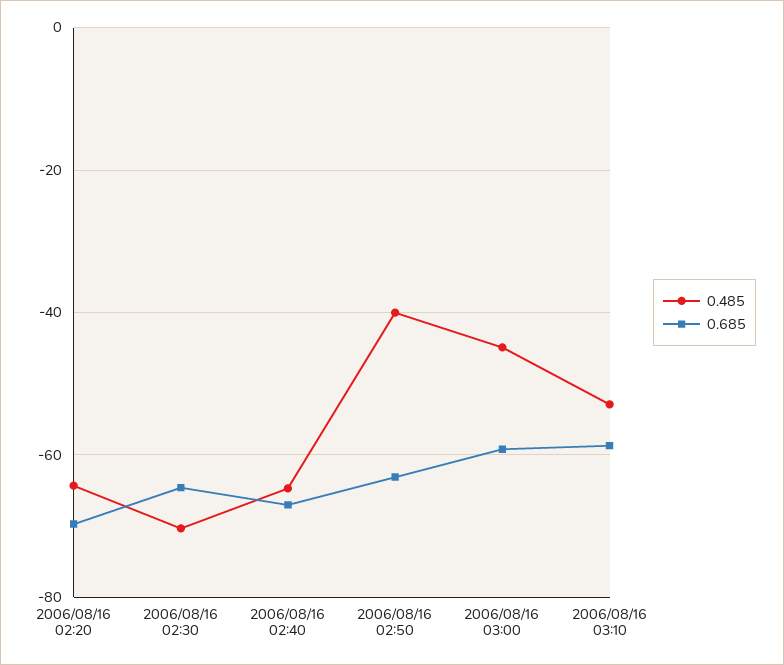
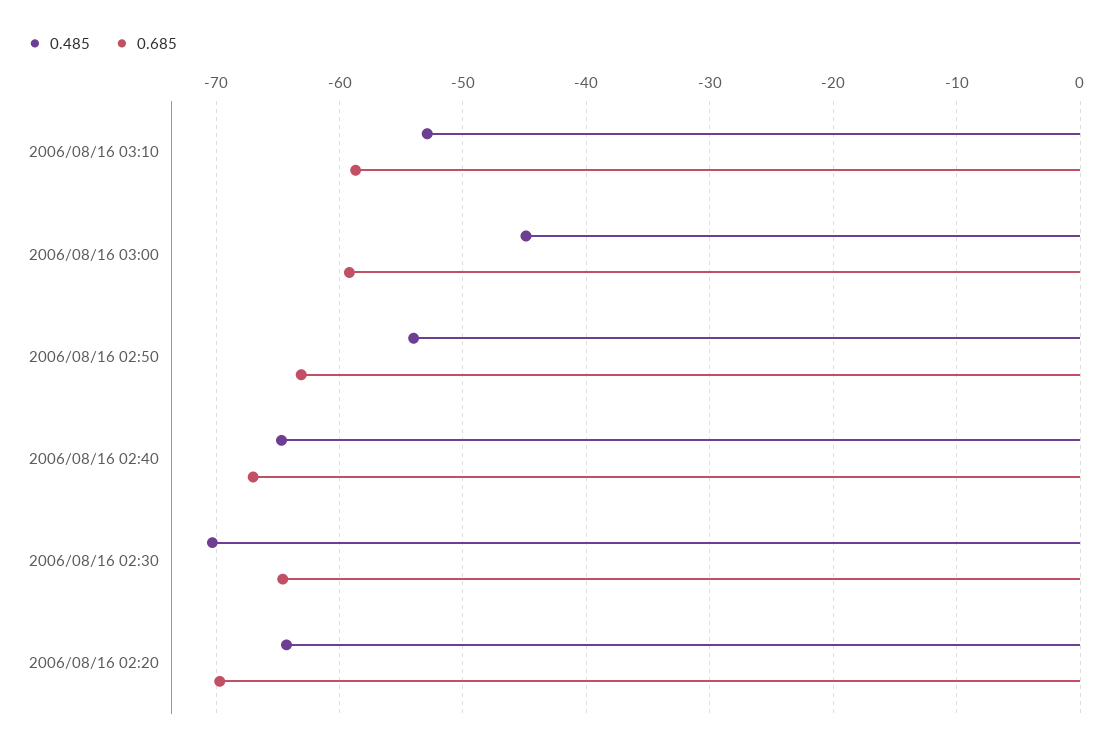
0.485, 2006/08/16 02:50: -40 -> -54

